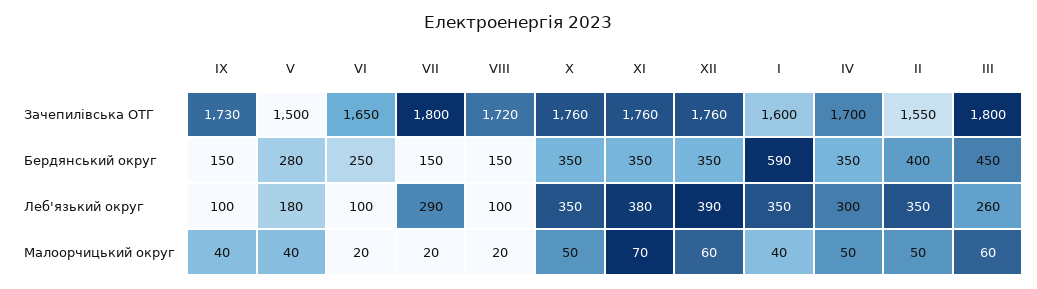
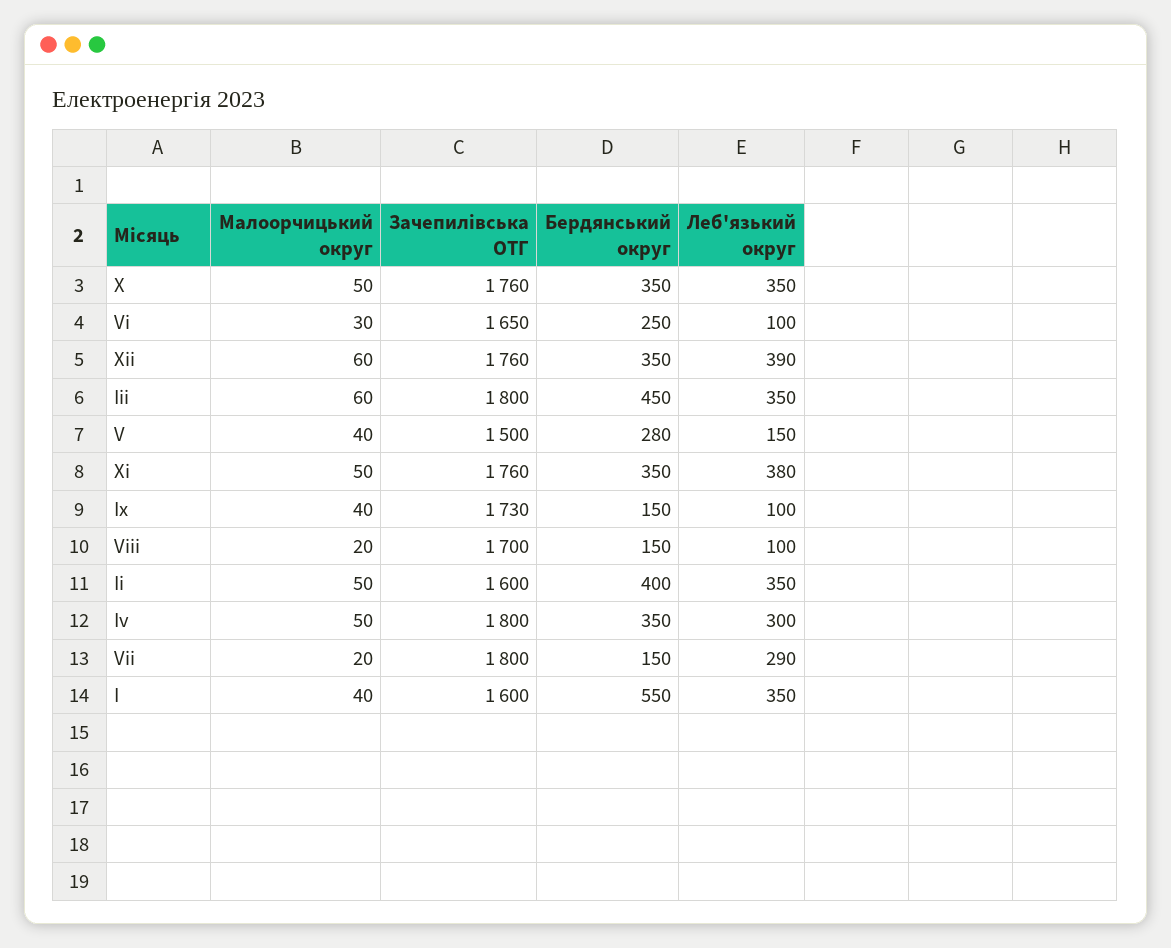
VIII, Зачепилівська ОТГ: 1720 -> 1700
ІV, Зачепилівська ОТГ: 1700 -> 1800
ІІ, Зачепилівська ОТГ: 1550 -> 1600
І, Бердянський округ: 590 -> 550
V, Леб'язький округ: 180 -> 150
ІІІ, Леб'язький округ: 260 -> 350
VI, Малоорчицький округ: 20 -> 30
XI, Малоорчицький округ: 70 -> 50

